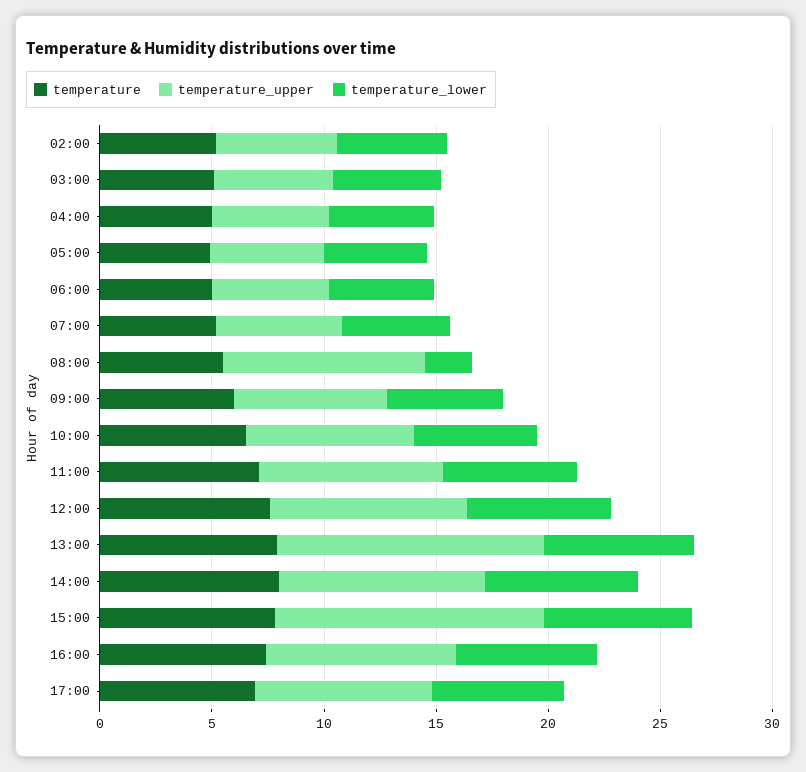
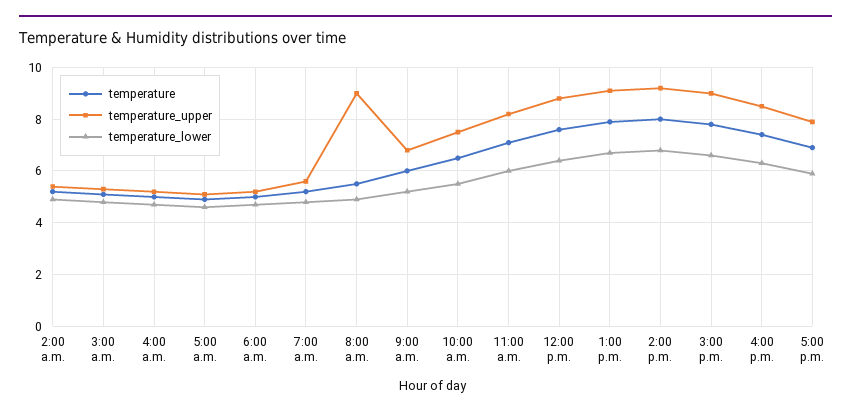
temperature_lower, 08:00: 2 -> 5
temperature_upper, 13:00: 12 -> 9
temperature_upper, 15:00: 12 -> 9

